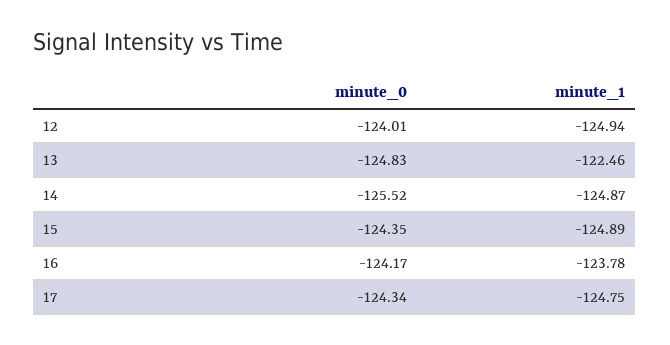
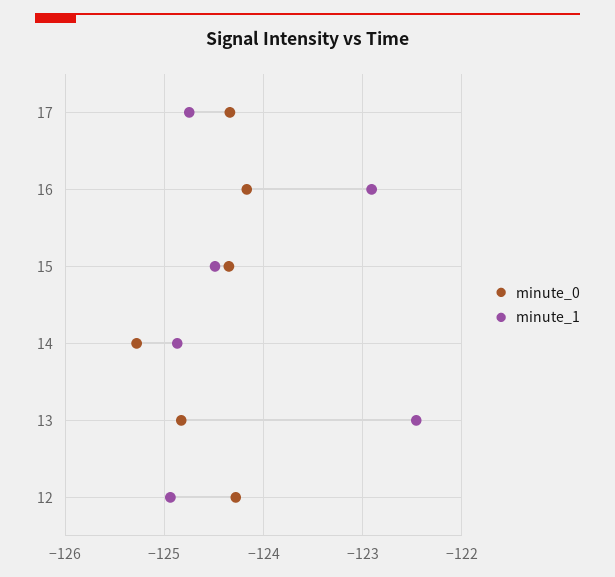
minute_0, 12: -124.01 -> -124.3
minute_0, 14: -125.52 -> -125.3
minute_1, 15: -124.89 -> -124.5
minute_1, 16: -123.78 -> -122.9

